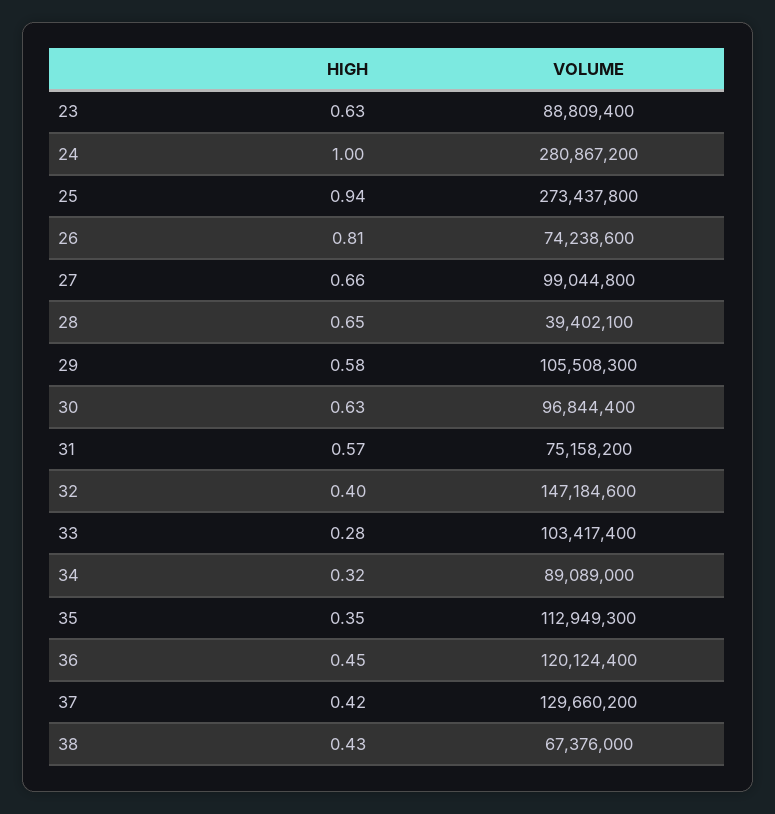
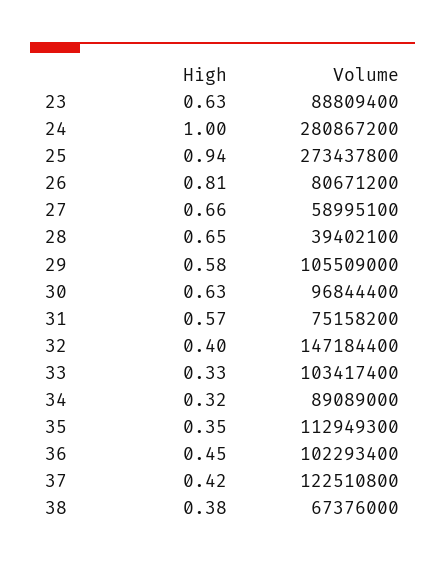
VOLUME, 26: 74238600 -> 80671200
VOLUME, 27: 99044800 -> 58995100
VOLUME, 29: 105508300 -> 105509000
VOLUME, 32: 147184600 -> 147184400
HIGH, 33: 0.28 -> 0.33
VOLUME, 36: 120124400 -> 102293400
VOLUME, 37: 129660200 -> 122510800
HIGH, 38: 0.43 -> 0.38

